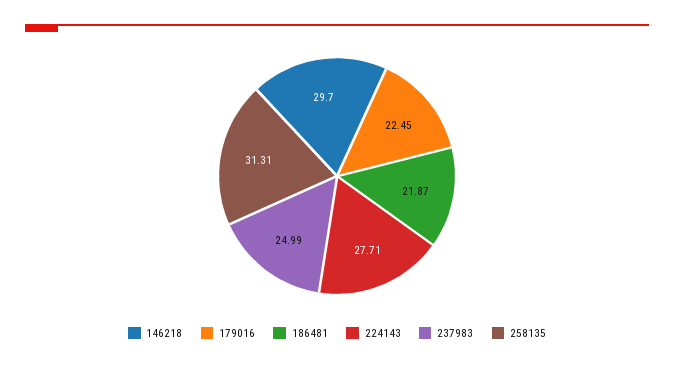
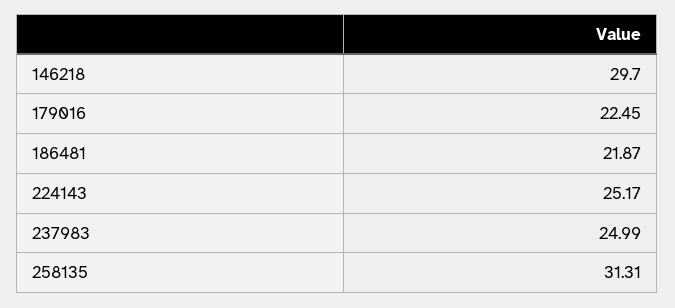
224143: 27.71 -> 25.17

